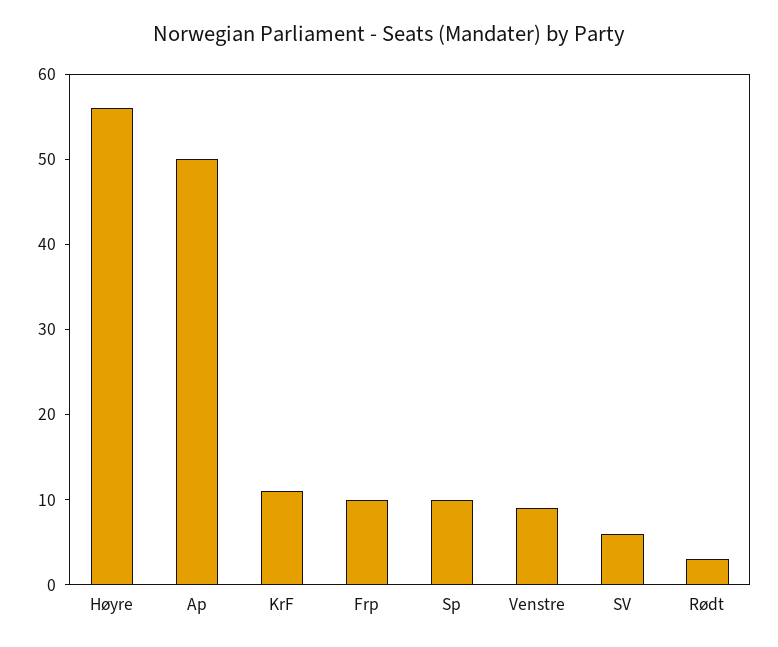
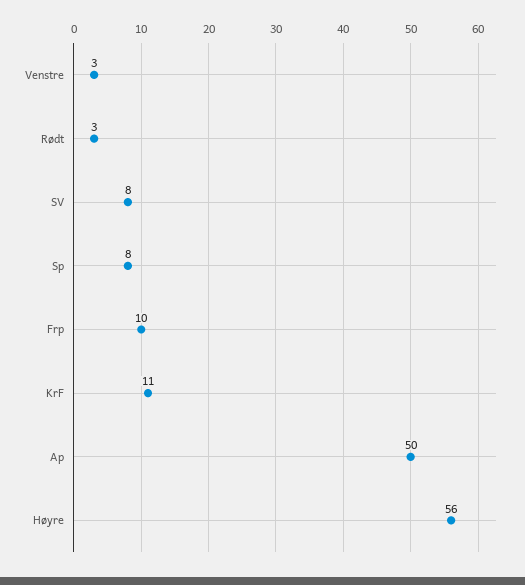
Sp: 10 -> 8
Venstre: 9 -> 3
SV: 6 -> 8

